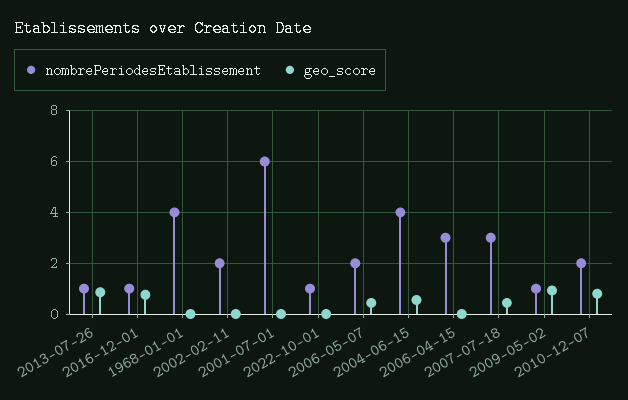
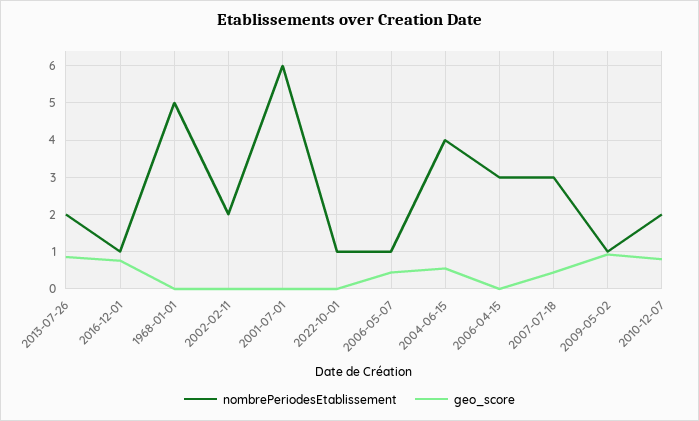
nombrePeriodesEtablissement, 2013-07-26: 1 -> 2
nombrePeriodesEtablissement, 1968-01-01: 4 -> 5
nombrePeriodesEtablissement, 2006-05-07: 2 -> 1

